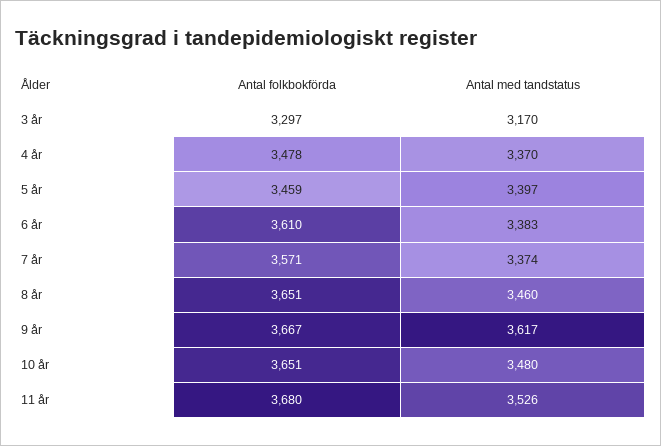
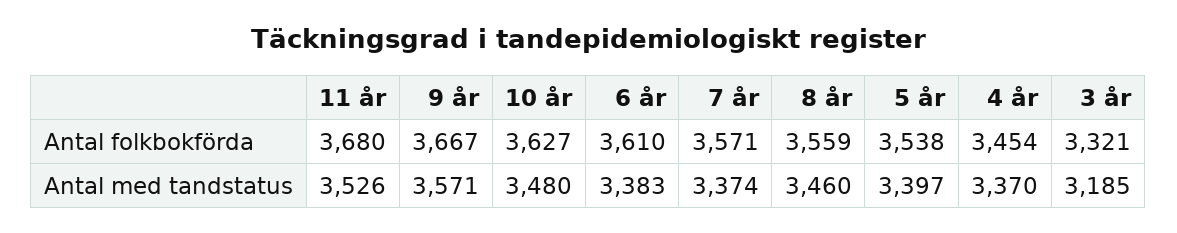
Antal folkbokförda, 3 år: 3297 -> 3321
Antal med tandstatus, 3 år: 3170 -> 3185
Antal folkbokförda, 4 år: 3478 -> 3454
Antal folkbokförda, 5 år: 3459 -> 3538
Antal folkbokförda, 8 år: 3651 -> 3559
Antal med tandstatus, 9 år: 3617 -> 3571
Antal folkbokförda, 10 år: 3651 -> 3627

